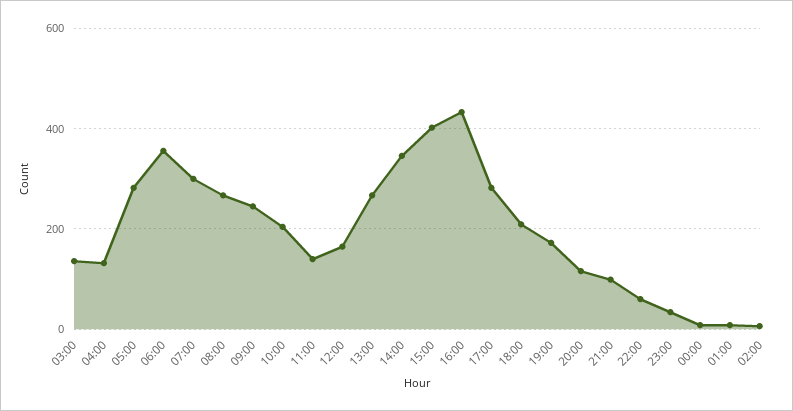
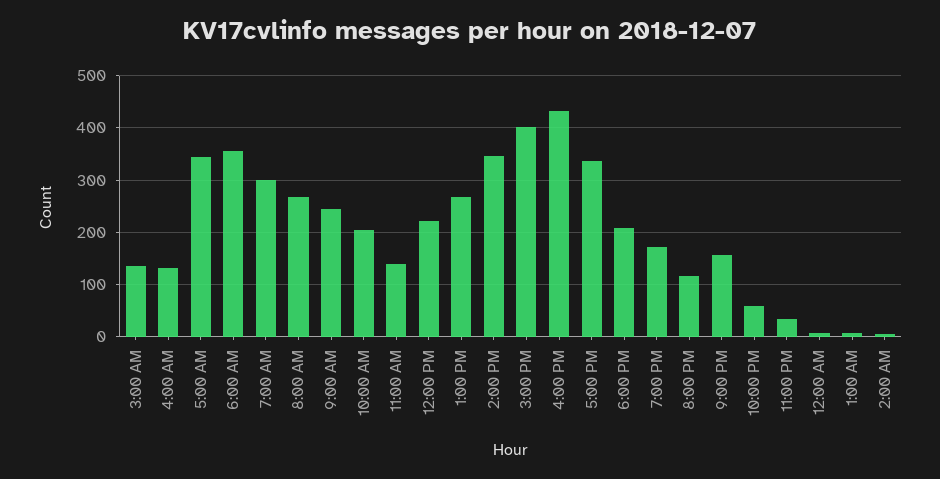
05:00: 280 -> 340
12:00: 160 -> 220
17:00: 280 -> 340
21:00: 100 -> 160

